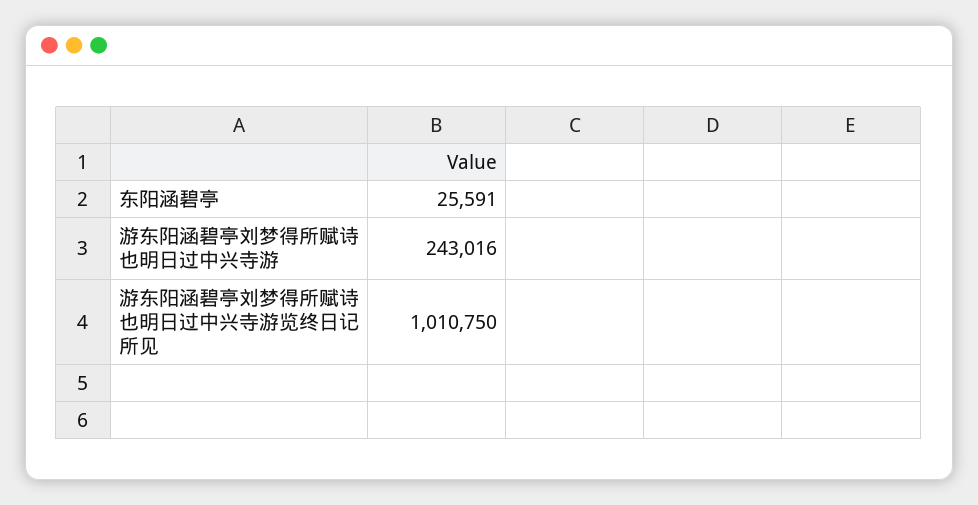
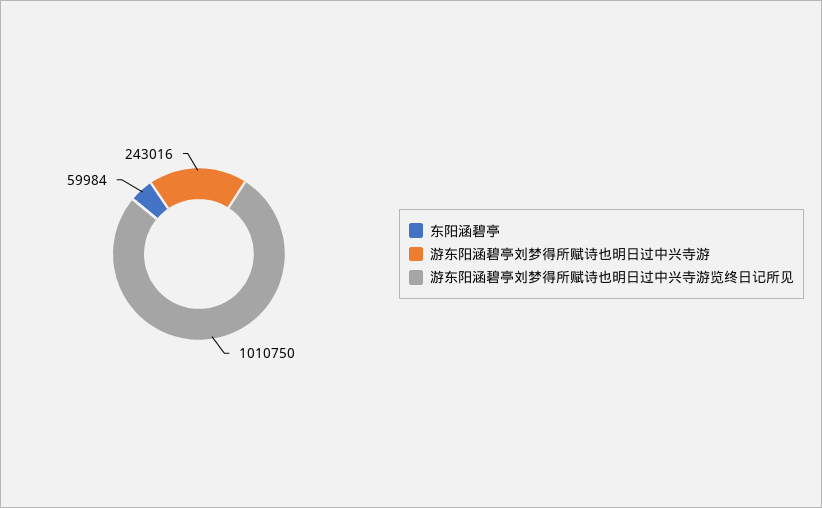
东阳涵碧亭: 25591 -> 59984

